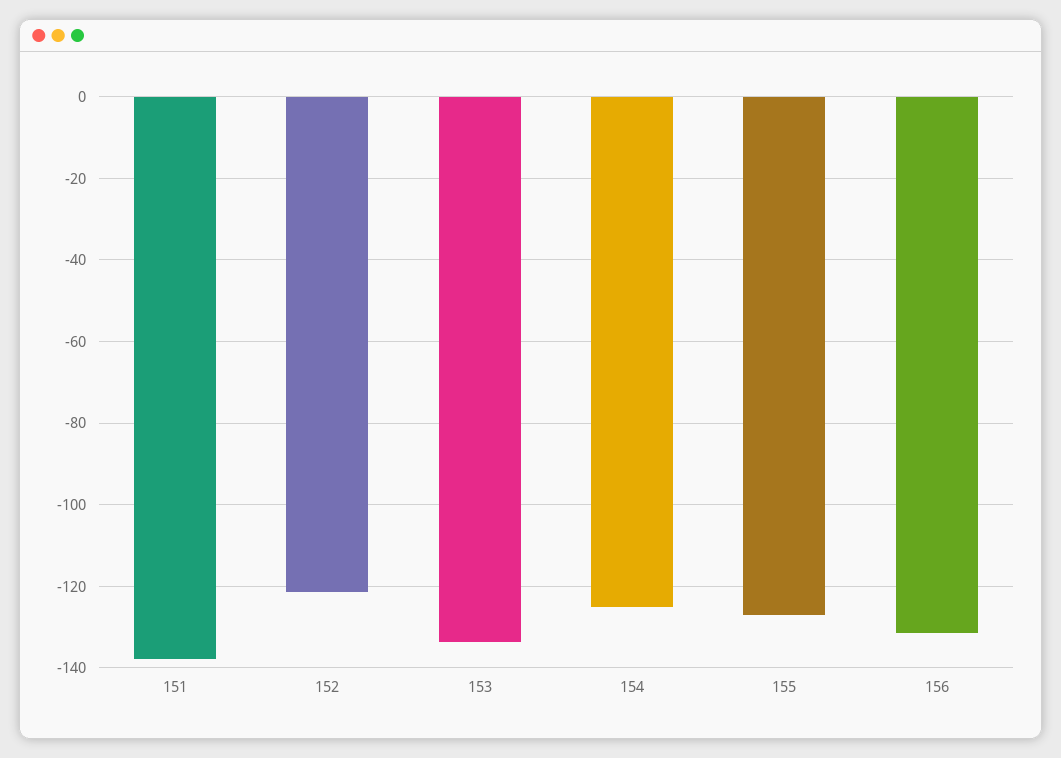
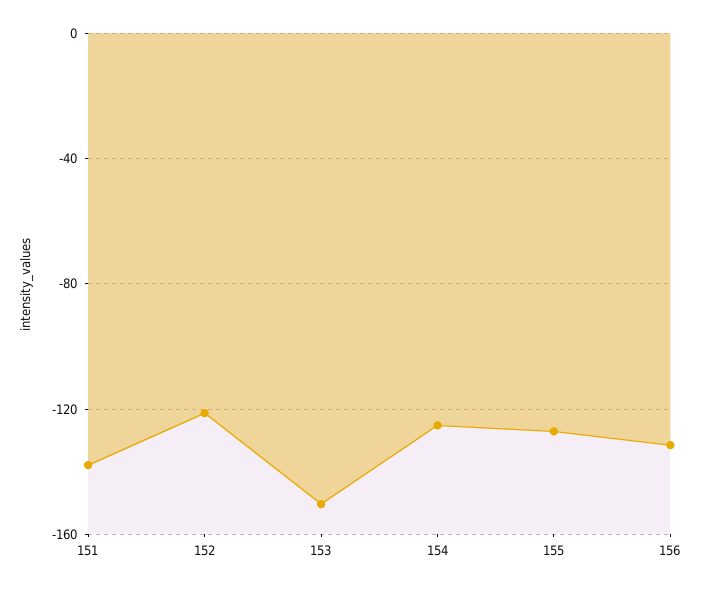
153: -134 -> -150

